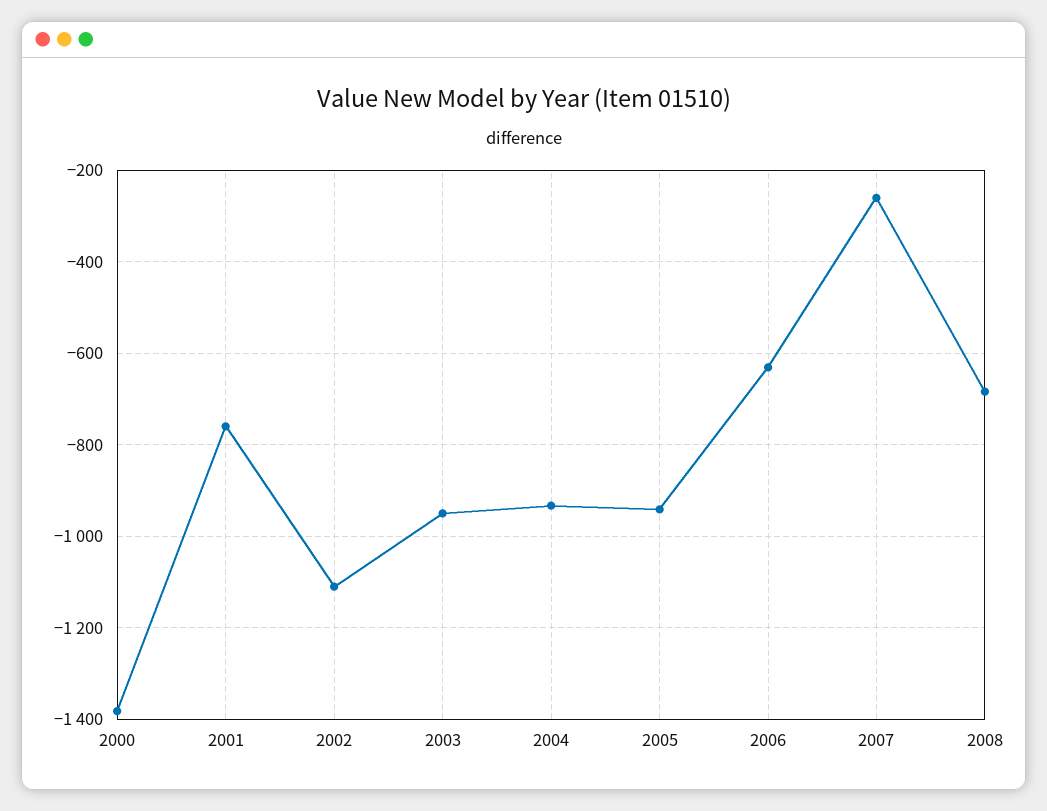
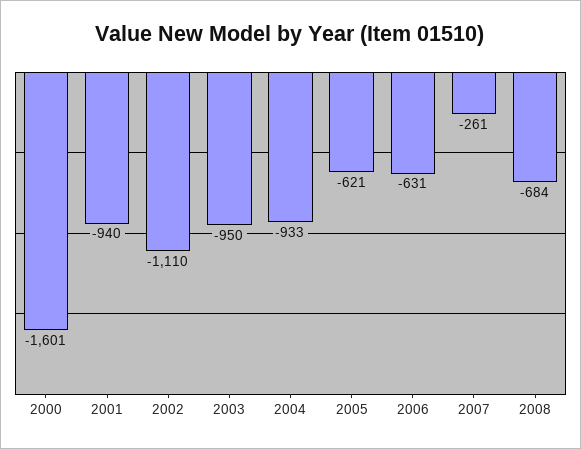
2000: -1380 -> -1601
2001: -760 -> -940
2005: -940 -> -621

